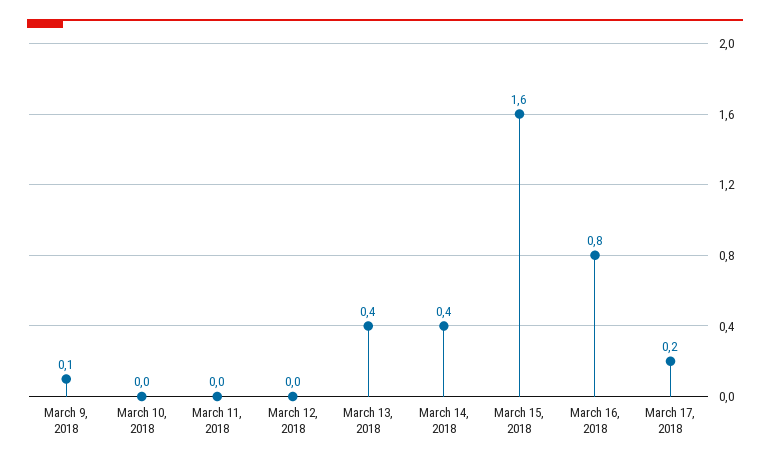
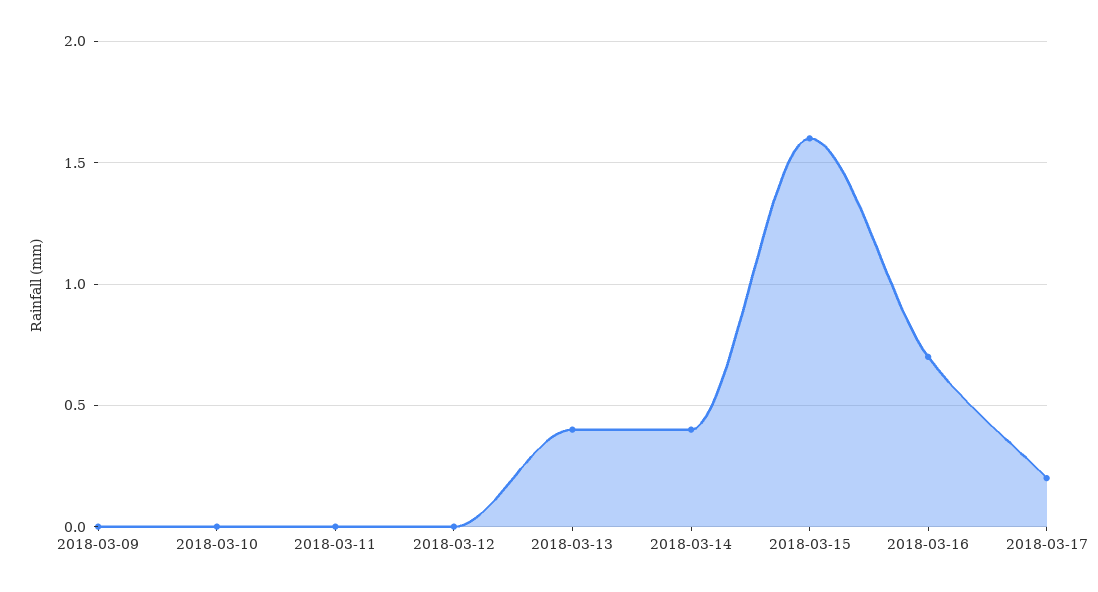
March 9, 2018: 0.1 -> 0
March 16, 2018: 0.8 -> 0.7

